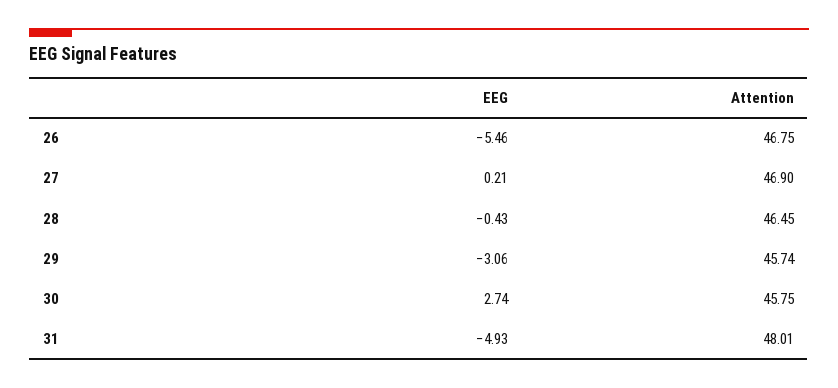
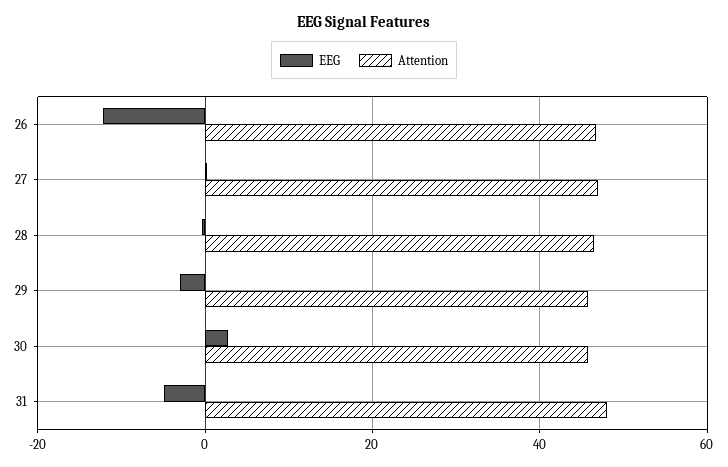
EEG, 26: -5.46 -> -12

